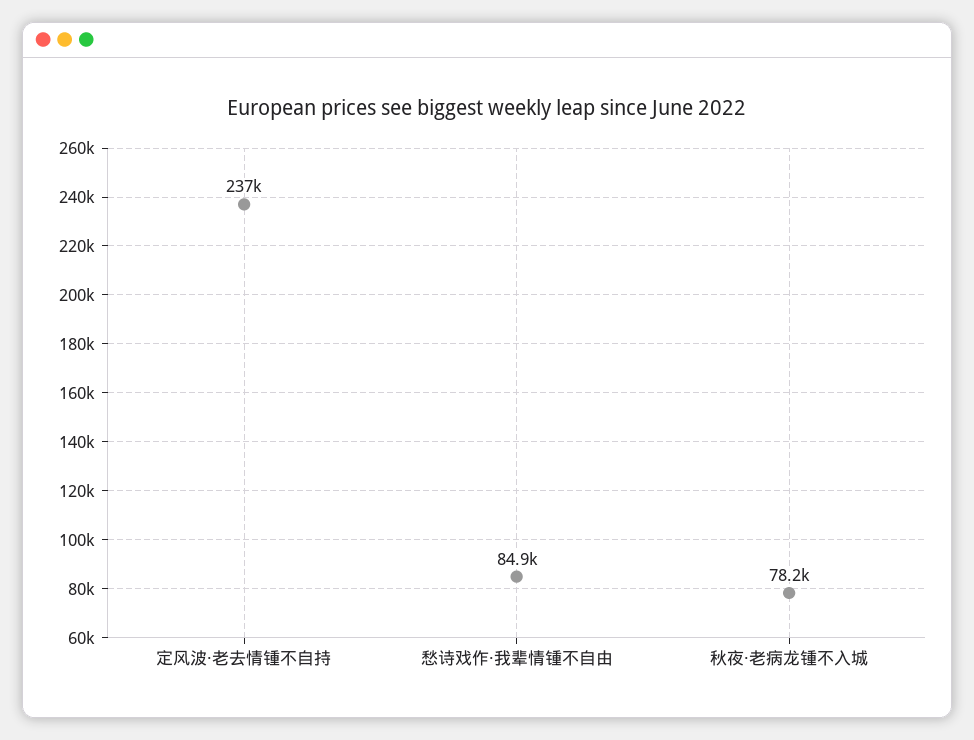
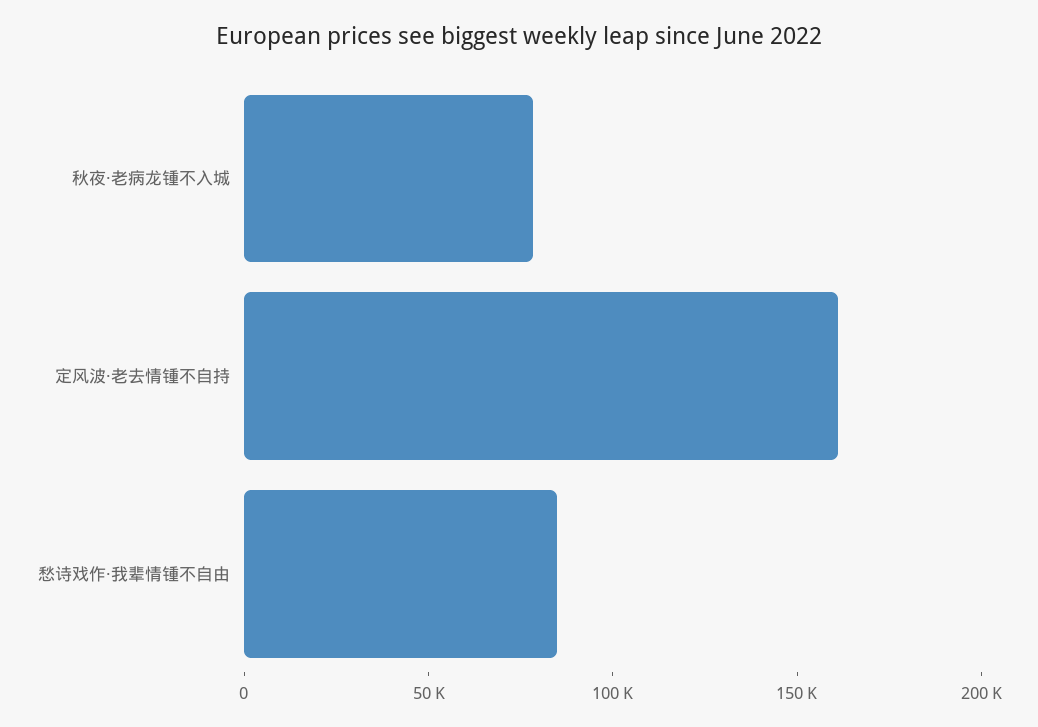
定风波·老去情锺不自持: 237000 -> 160000

